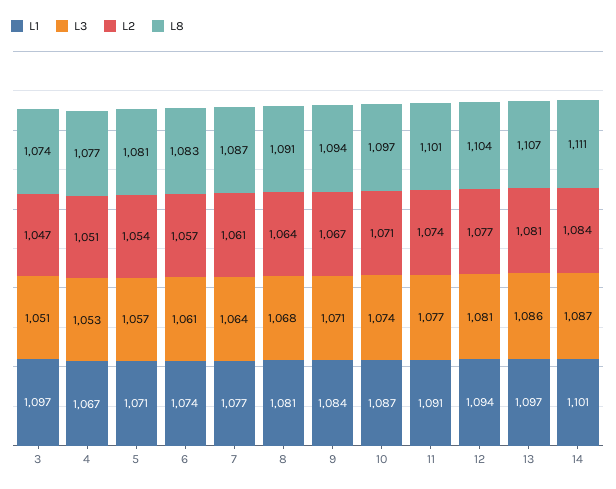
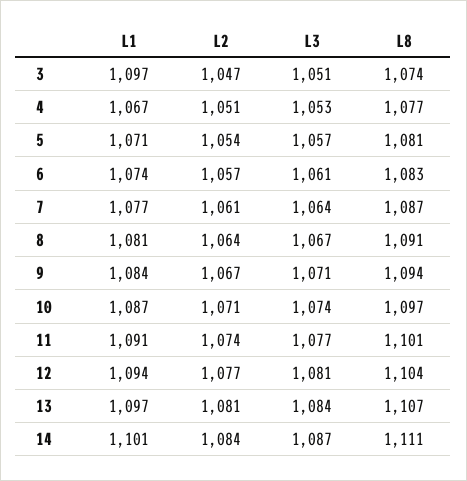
L3, 8: 1068 -> 1067
L3, 13: 1086 -> 1084

